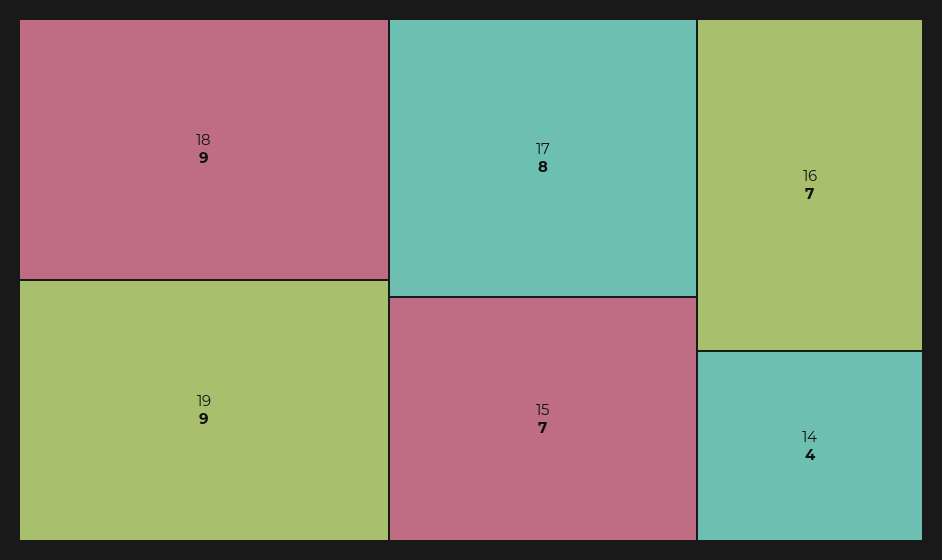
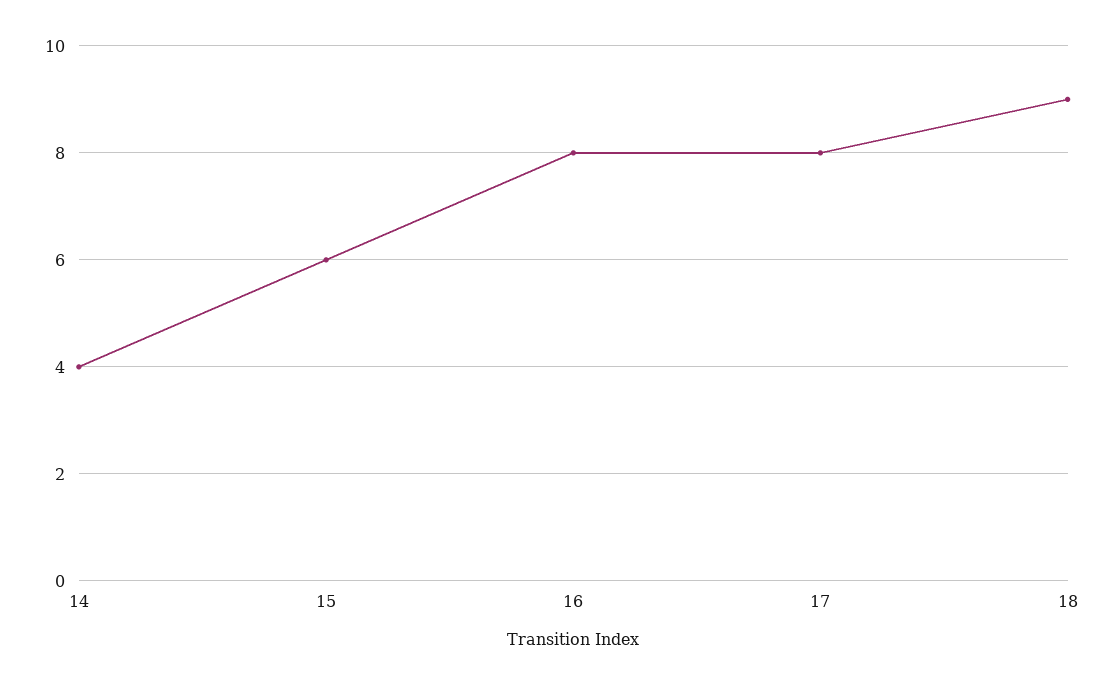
19: 9 -> none
15: 7 -> 6
16: 7 -> 8

